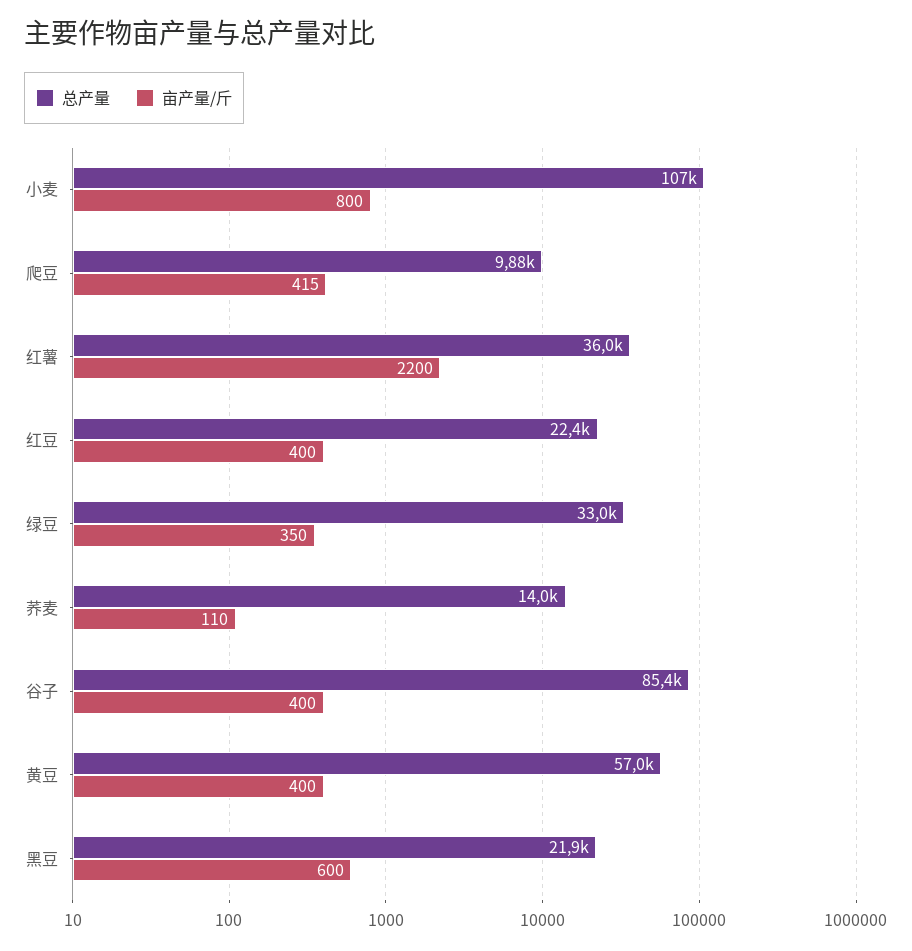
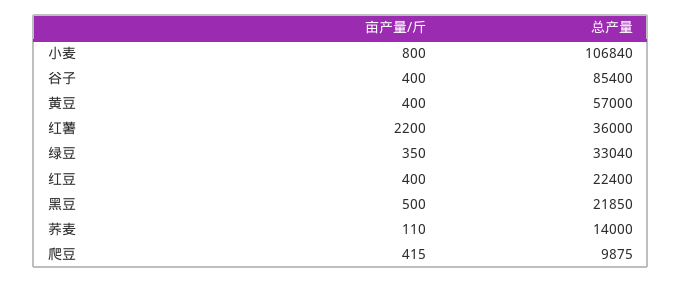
亩产量/斤, 黑豆: 600 -> 500

